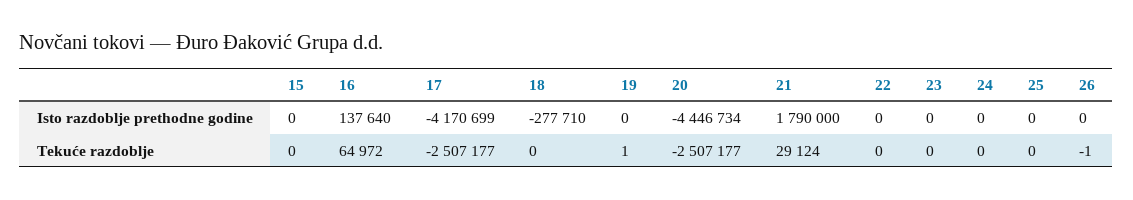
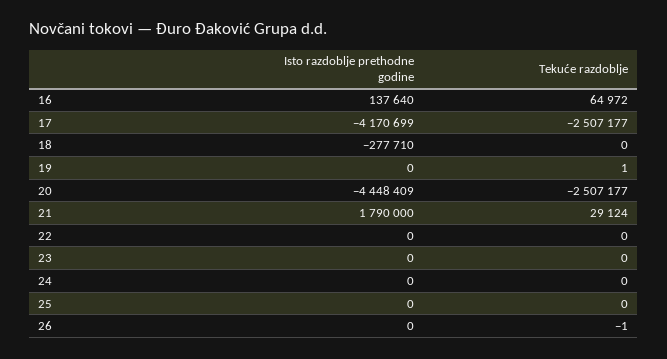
15, Isto razdoblje prethodne godine: 0 -> none
20, Isto razdoblje prethodne godine: -4446734 -> -4448409
15, Tekuće razdoblje: 0 -> none

